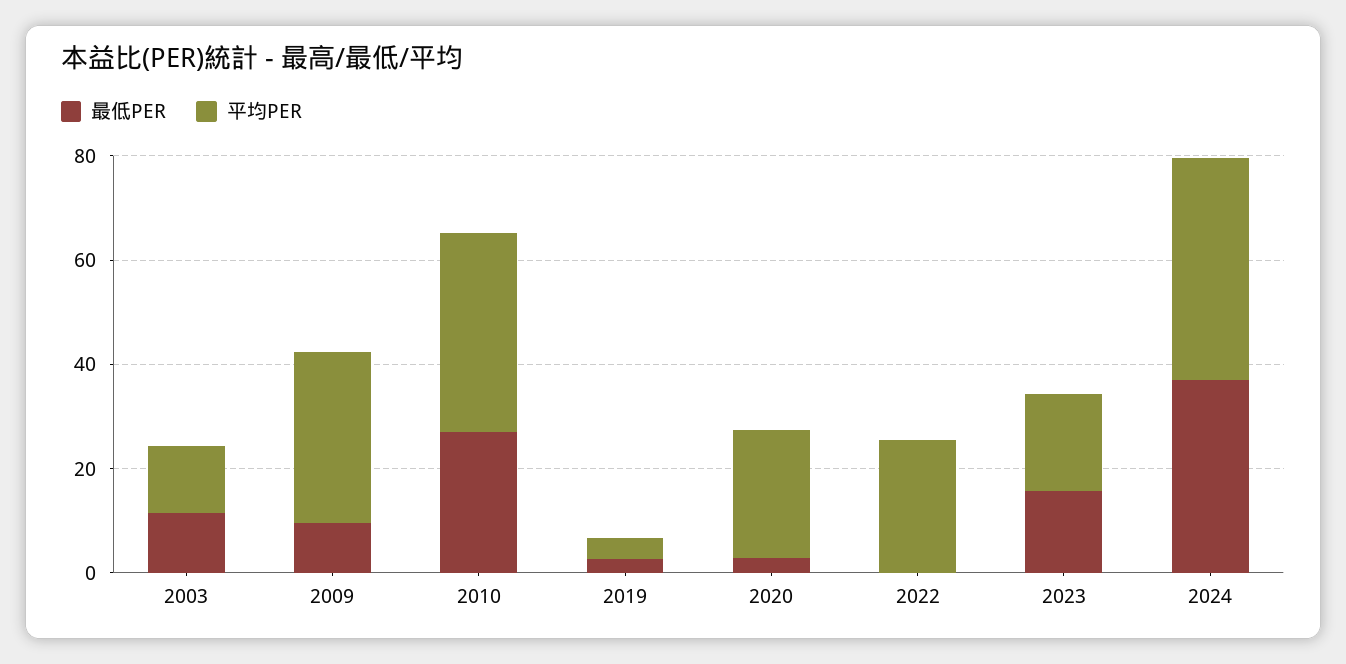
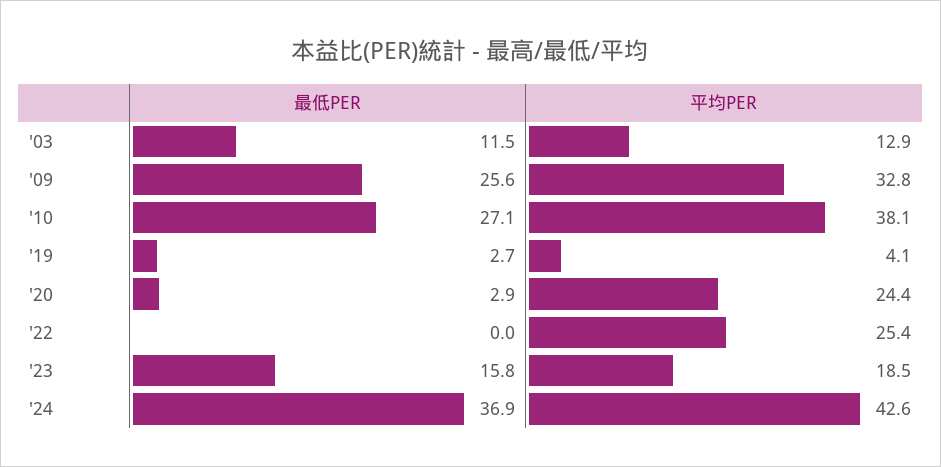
最低PER, 2009: 10 -> 25.6

